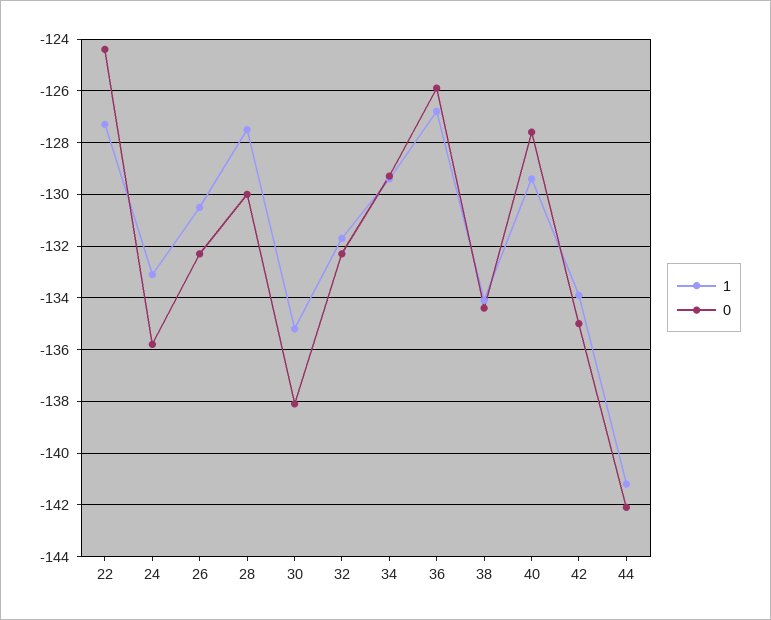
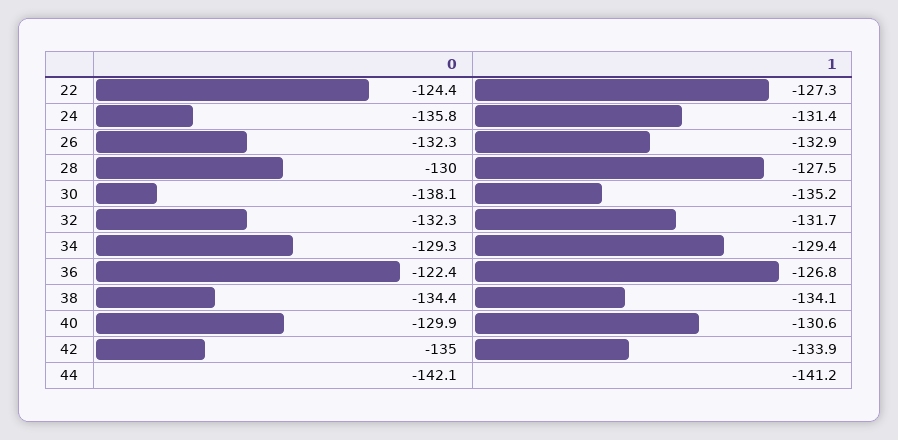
1, 24: -133 -> -131.4
1, 26: -130.5 -> -132.9
0, 36: -126 -> -122.4
1, 40: -129.5 -> -130.6
0, 40: -127.5 -> -129.9

